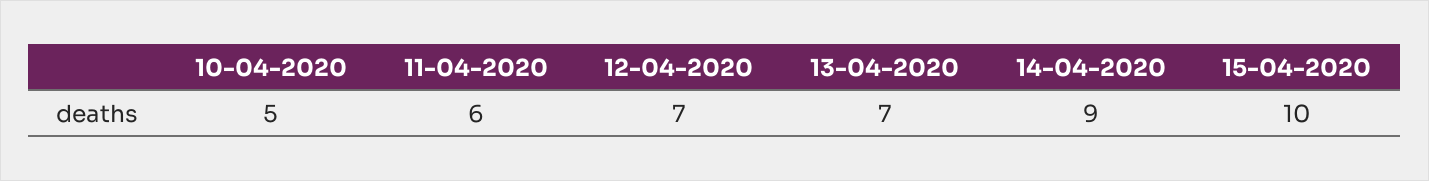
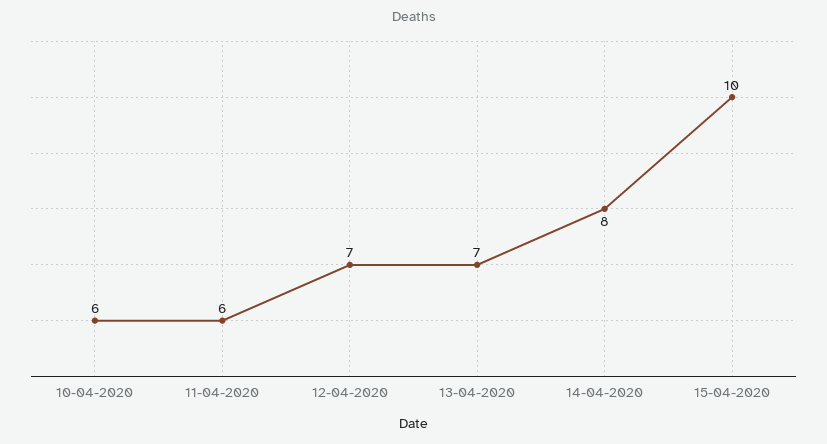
10-04-2020: 5 -> 6
14-04-2020: 9 -> 8

